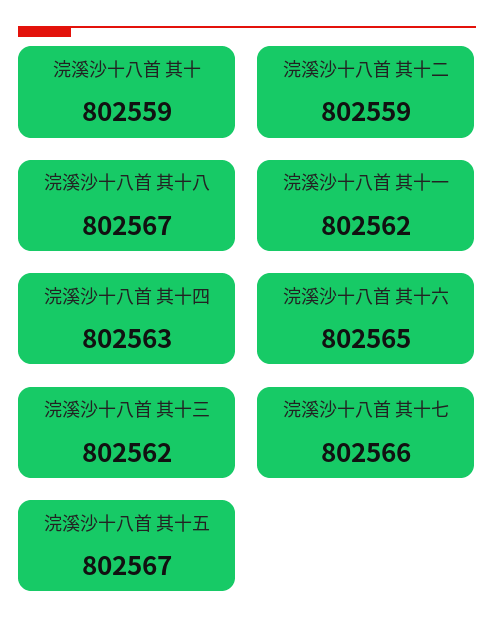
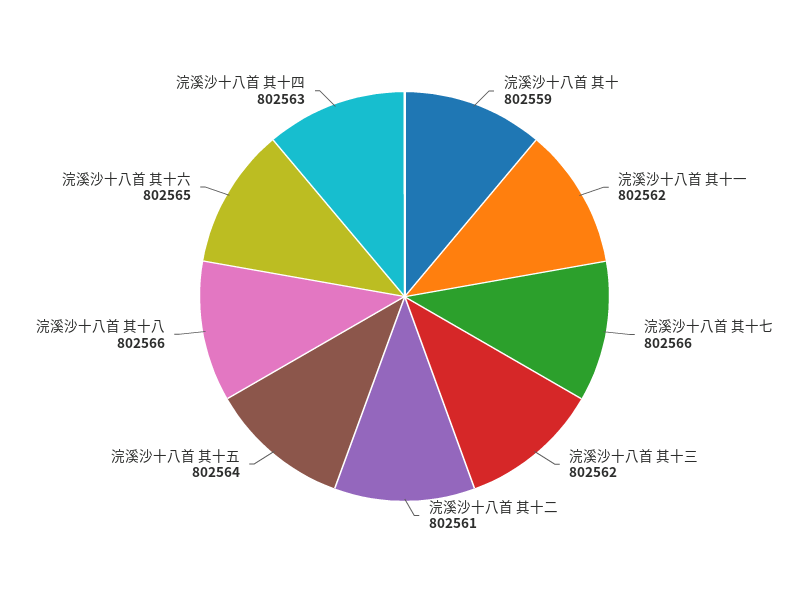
浣溪沙十八首 其十二: 802559 -> 802561
浣溪沙十八首 其十八: 802567 -> 802566
浣溪沙十八首 其十五: 802567 -> 802564

